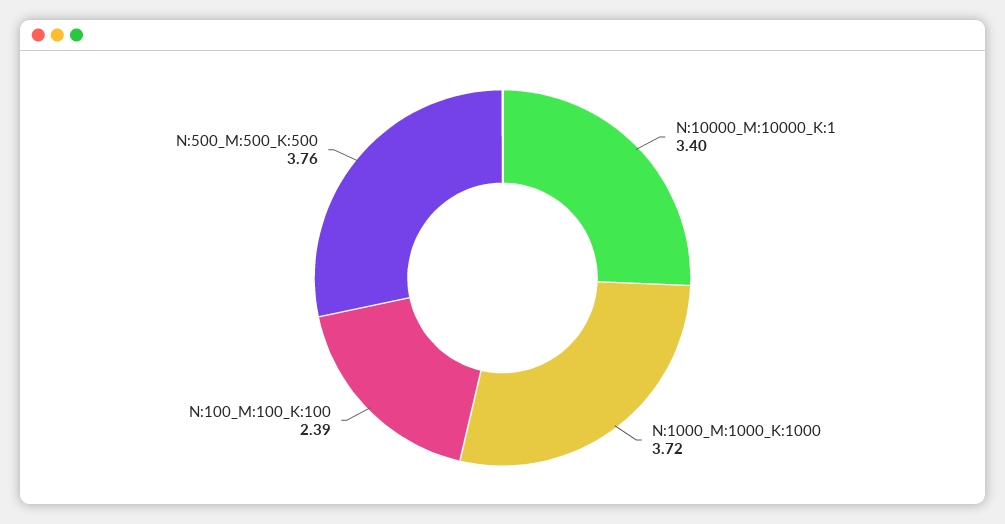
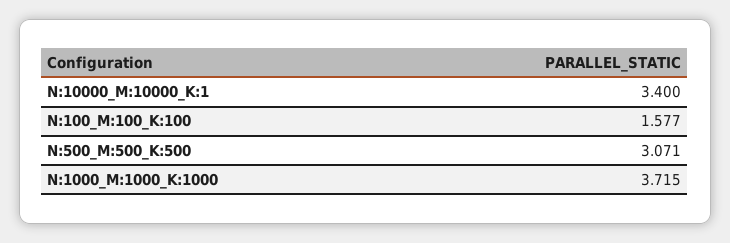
N:100_M:100_K:100: 2.39 -> 1.577
N:500_M:500_K:500: 3.76 -> 3.071

